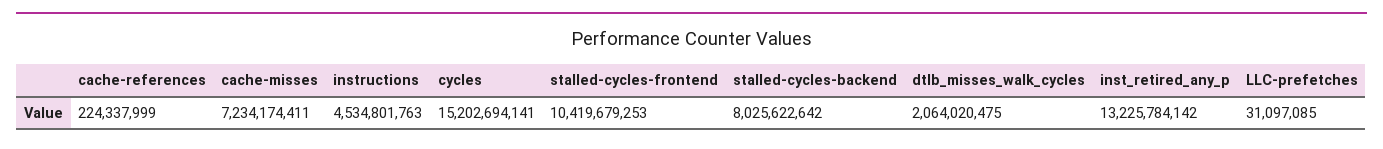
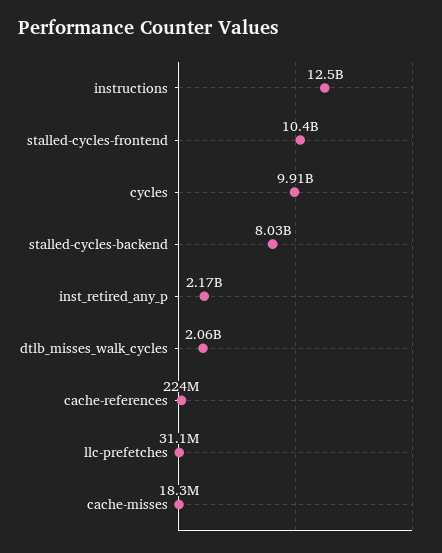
cache-misses: 7234174411 -> 18300000
instructions: 4534801763 -> 12500000000
cycles: 15202694141 -> 9910000000
inst_retired_any_p: 13225784142 -> 2170000000

